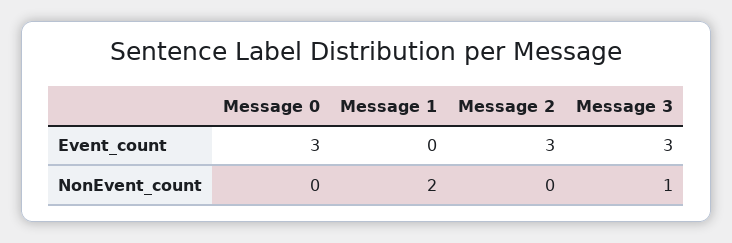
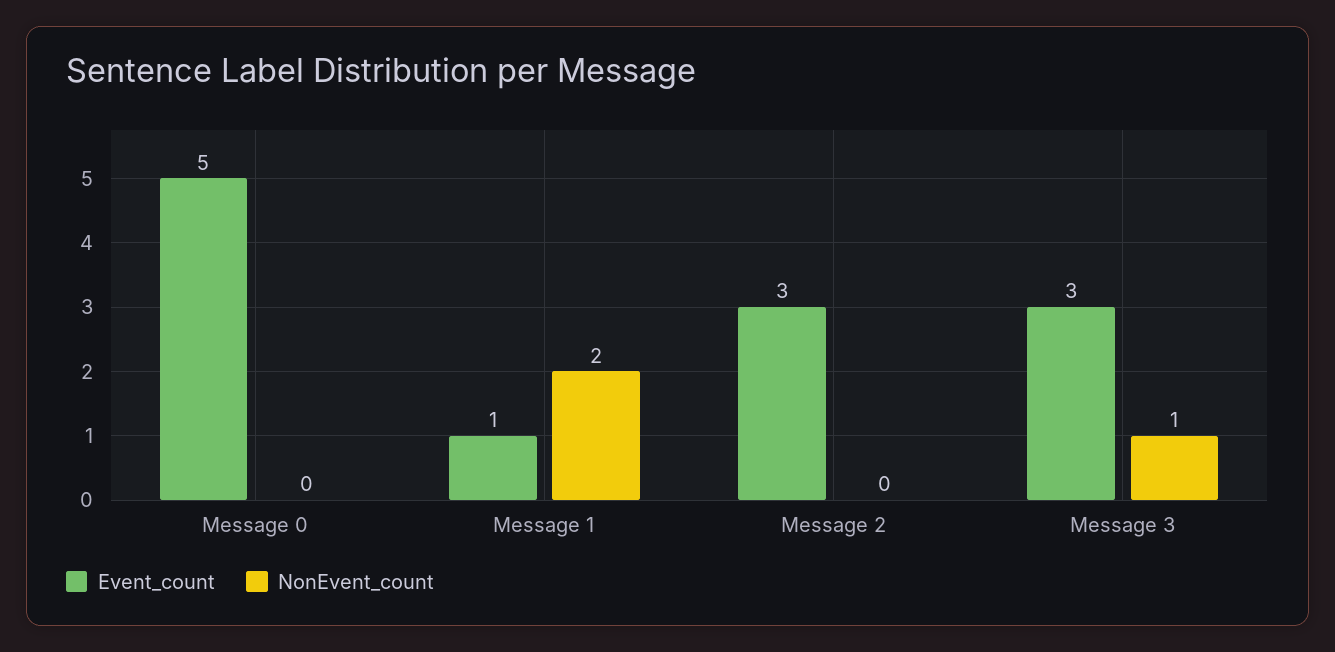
Event_count, Message 0: 3 -> 5
Event_count, Message 1: 0 -> 1

